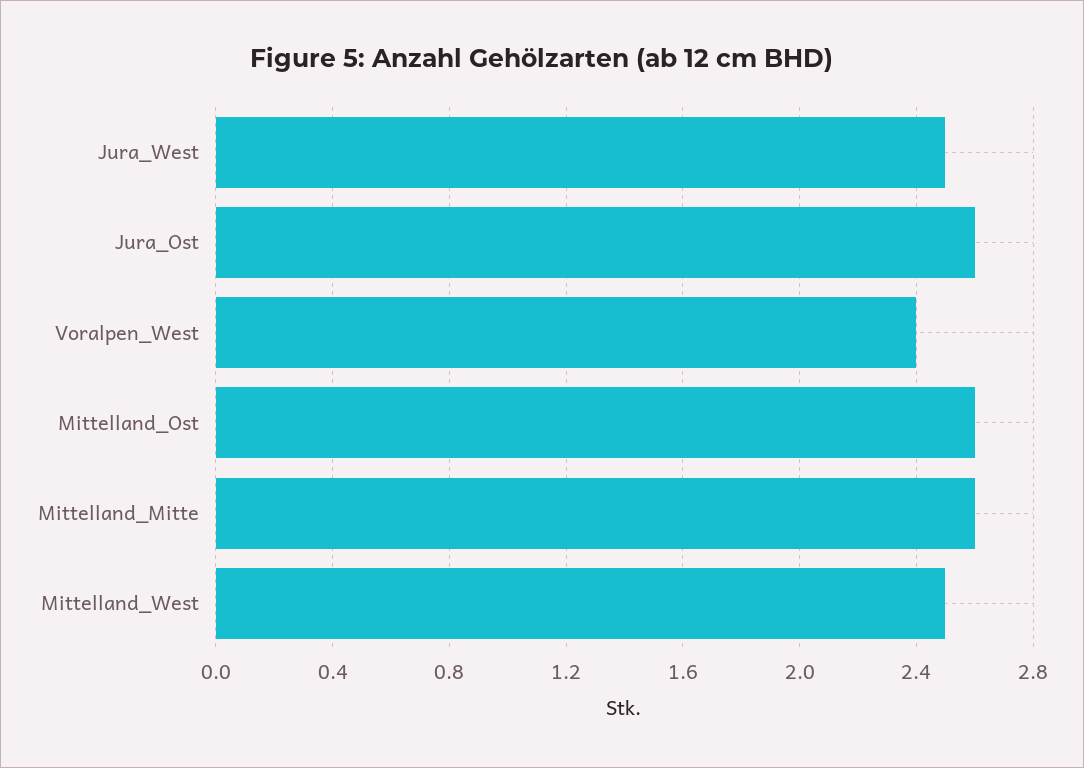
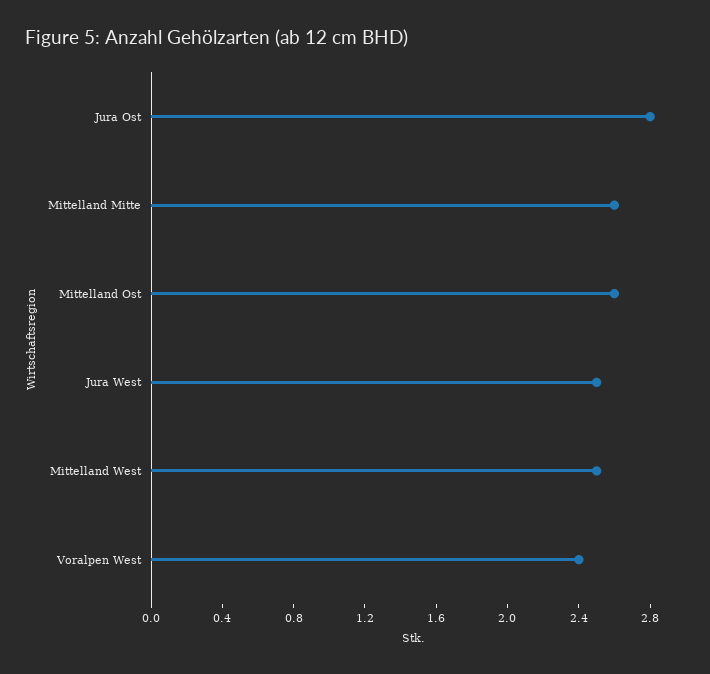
Jura_Ost: 2.6 -> 2.8

